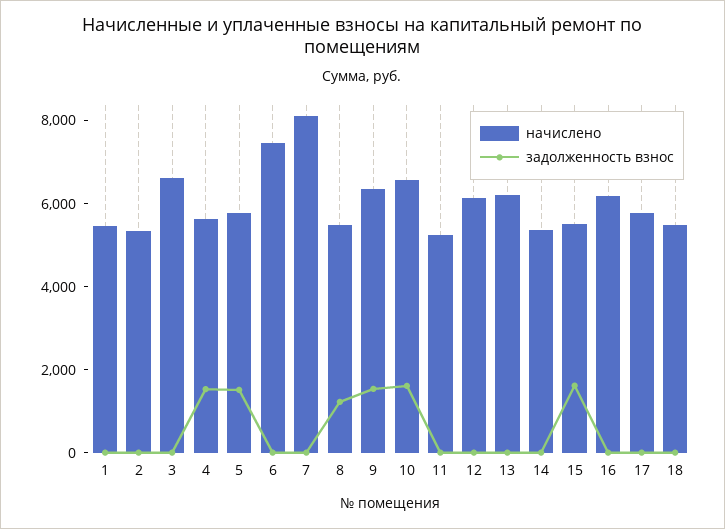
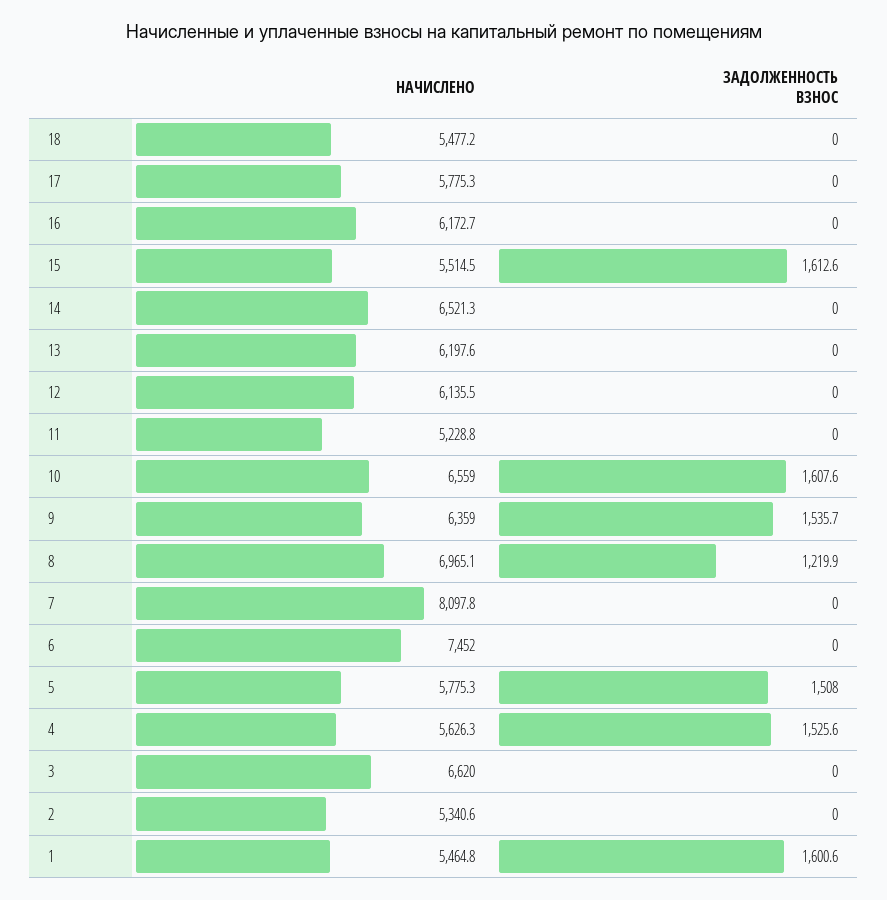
задолженность взнос, 1: 0 -> 1600.6
начислено, 8: 5500 -> 6965.1
начислено, 14: 5500 -> 6521.3

